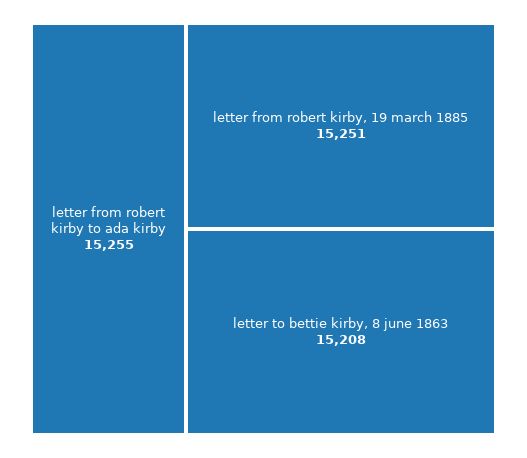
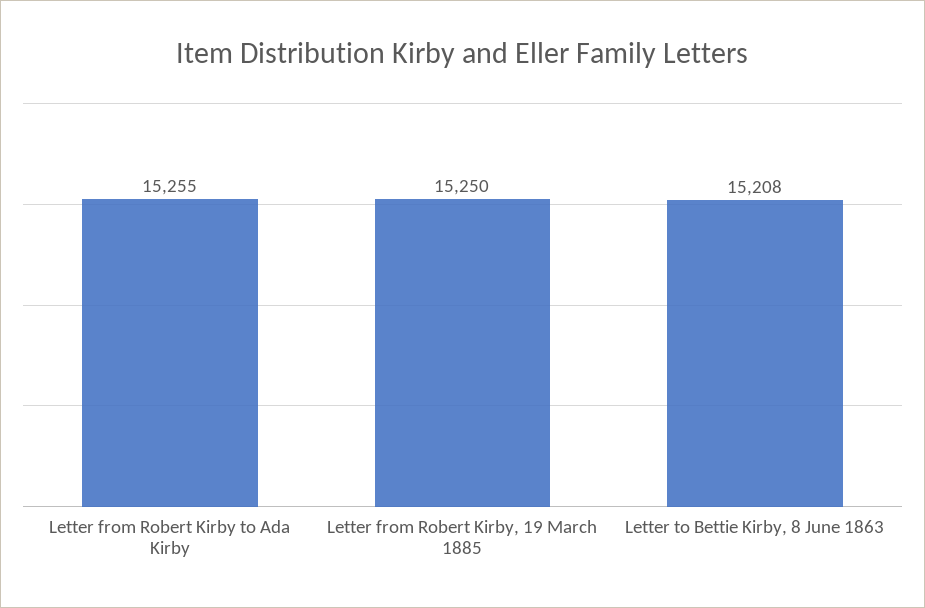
letter from robert kirby, 19 march 1885: 15251 -> 15250

